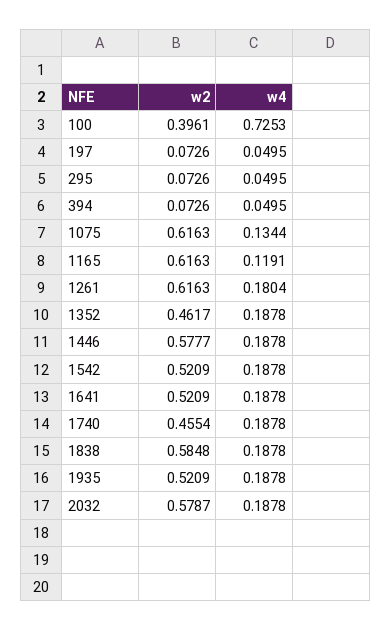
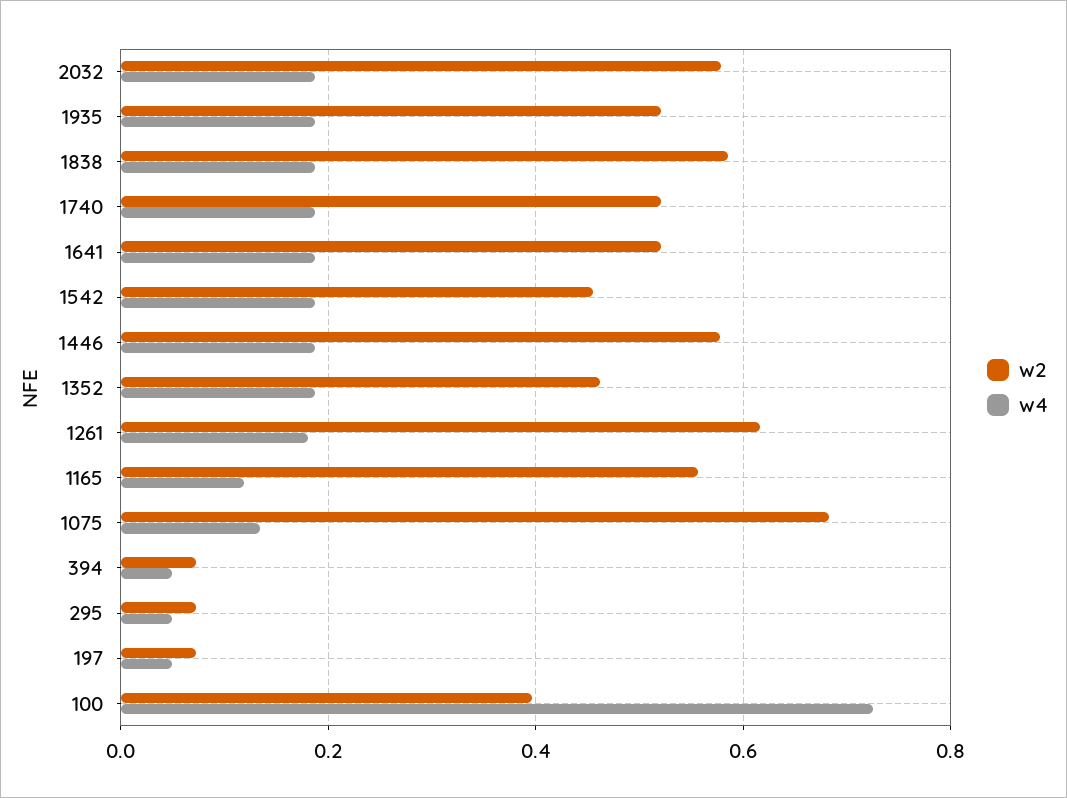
w2, 1075: 0.6163 -> 0.68
w2, 1165: 0.6163 -> 0.56
w2, 1542: 0.5209 -> 0.46
w2, 1740: 0.4554 -> 0.52

